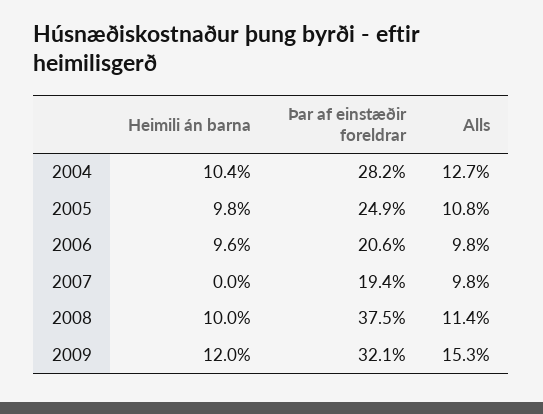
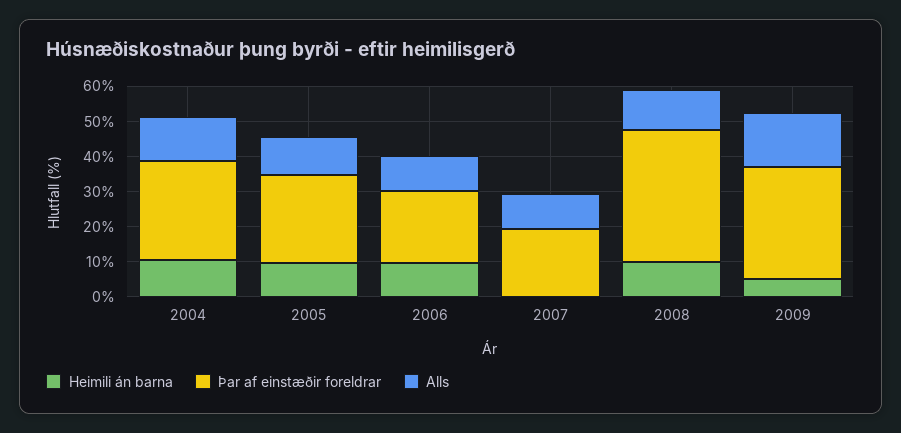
Heimili án barna, 2009: 12 -> 5

